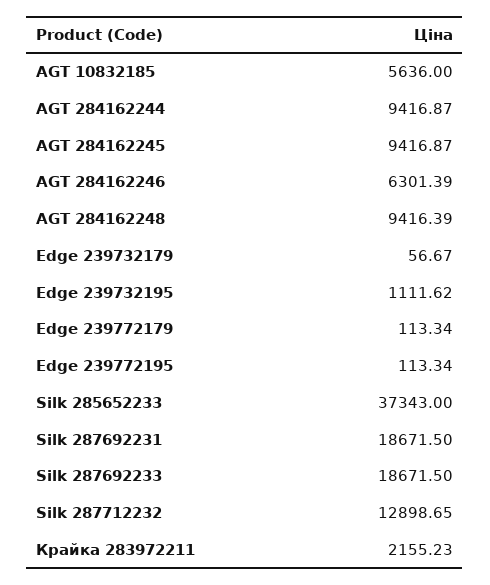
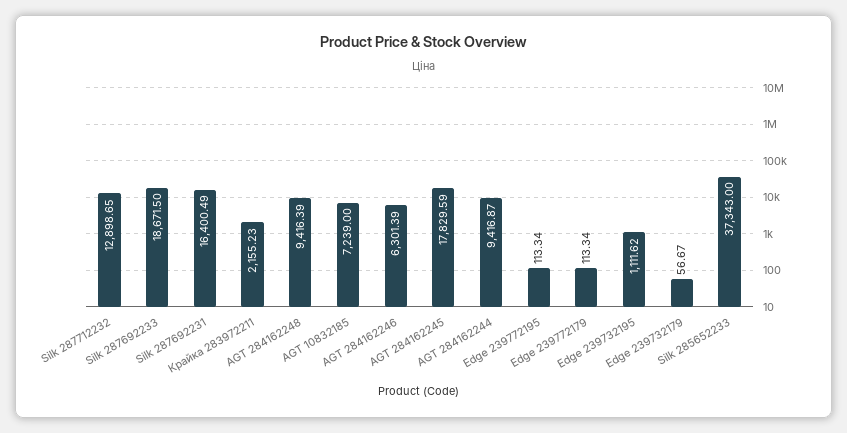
AGT 10832185: 5636 -> 7239
AGT 284162245: 9416.87 -> 17829.59
Silk 287692231: 18671.5 -> 16400.49

